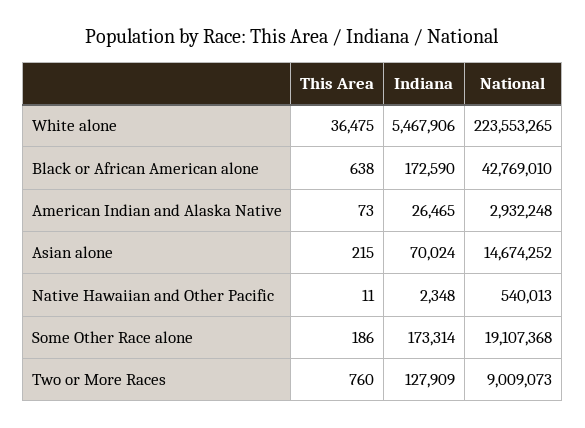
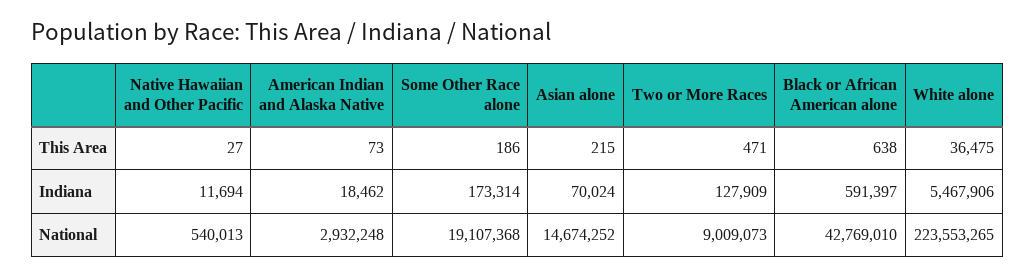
Indiana, Black or African American alone: 172590 -> 591397
Indiana, American Indian and Alaska Native: 26465 -> 18462
This Area, Native Hawaiian and Other Pacific: 11 -> 27
Indiana, Native Hawaiian and Other Pacific: 2348 -> 11694
This Area, Two or More Races: 760 -> 471

